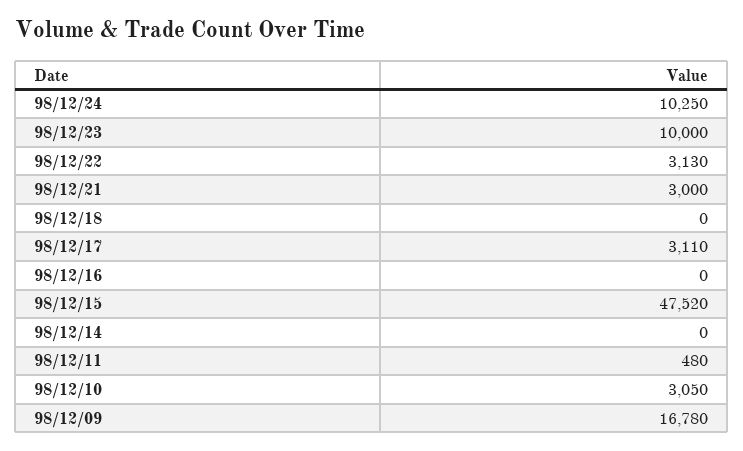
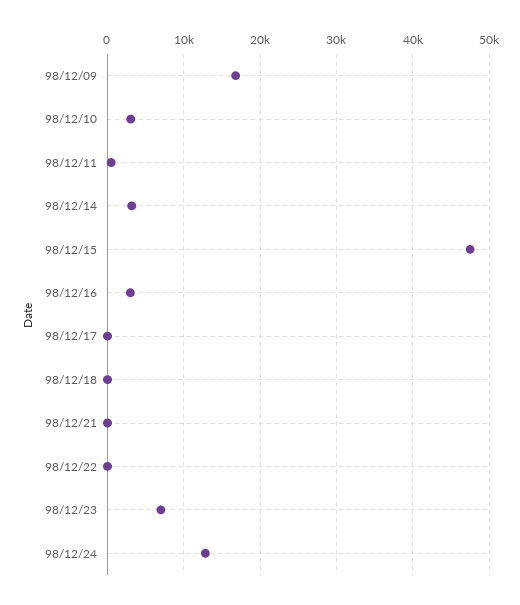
98/12/24: 10250 -> 13000
98/12/23: 10000 -> 7000
98/12/22: 3130 -> 0
98/12/21: 3000 -> 0
98/12/17: 3110 -> 0
98/12/16: 0 -> 3000
98/12/14: 0 -> 3000

